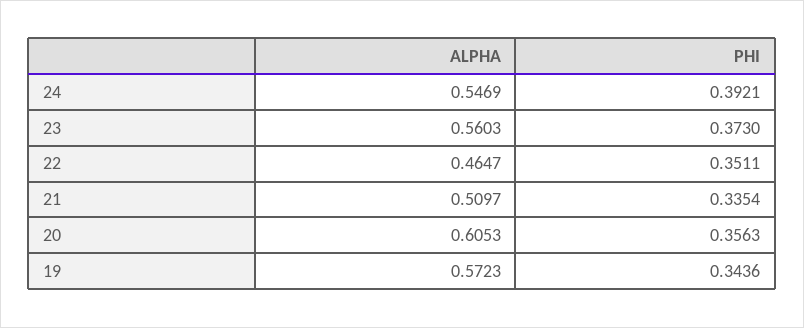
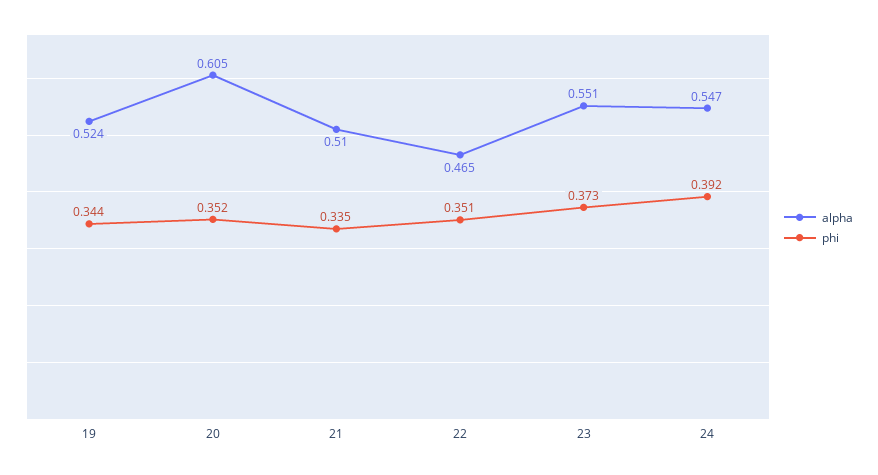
ALPHA, 23: 0.5603 -> 0.551
PHI, 20: 0.3563 -> 0.352
ALPHA, 19: 0.5723 -> 0.524

